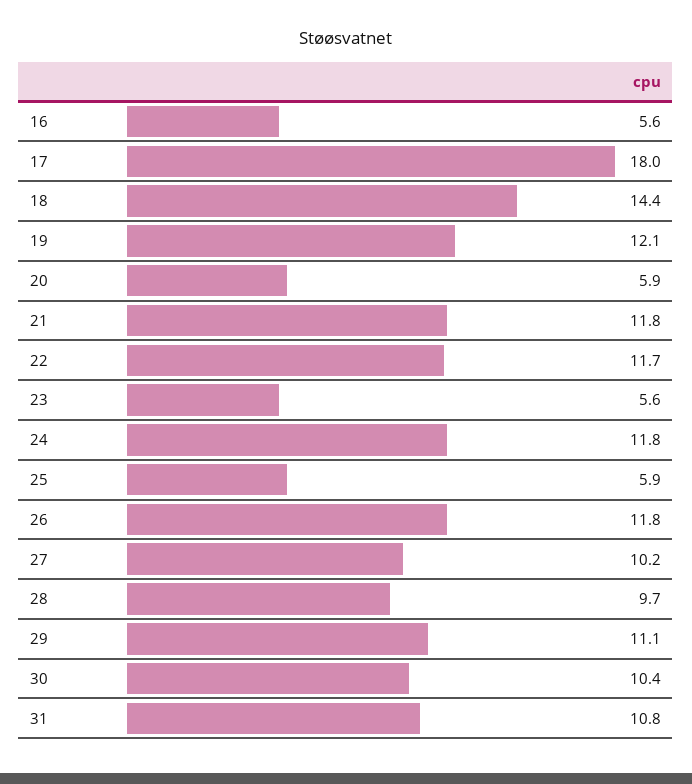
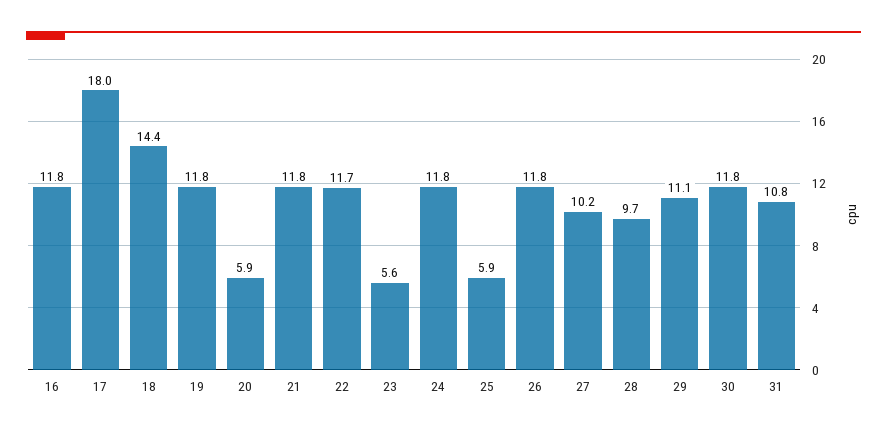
16: 5.6 -> 11.8
19: 12.1 -> 11.8
30: 10.4 -> 11.8

